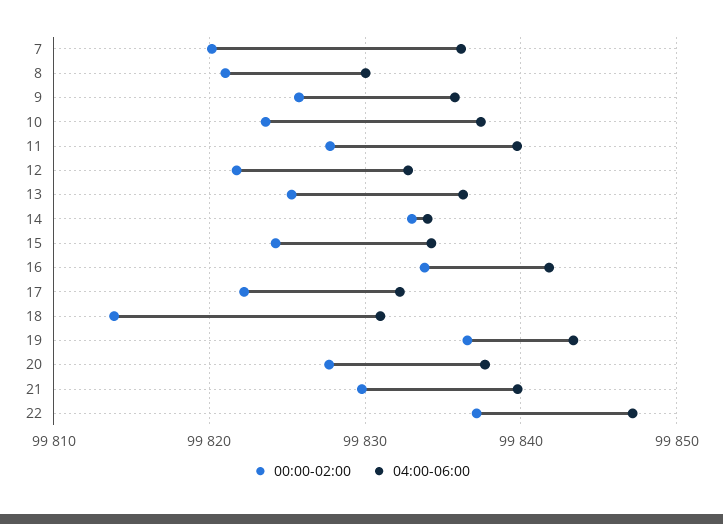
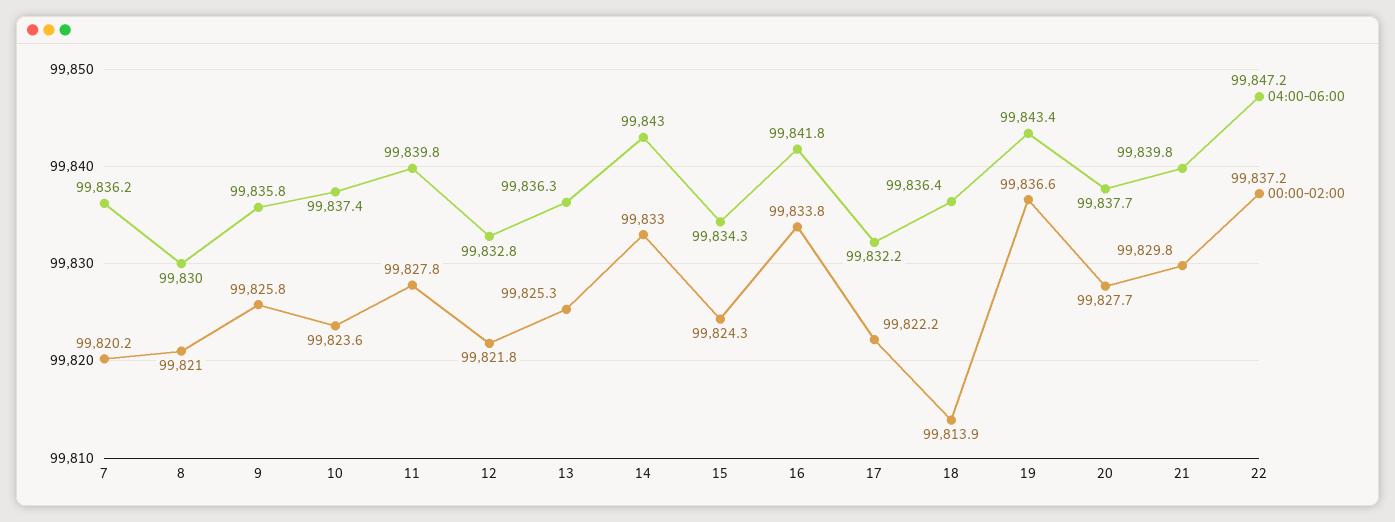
04:00-06:00, 14: 99834 -> 99843
04:00-06:00, 18: 99831 -> 99836.4

